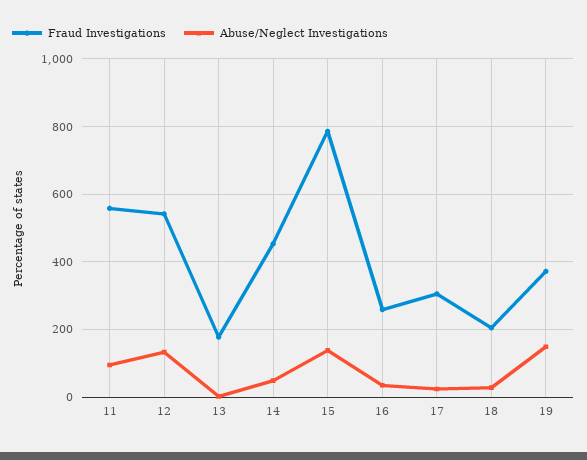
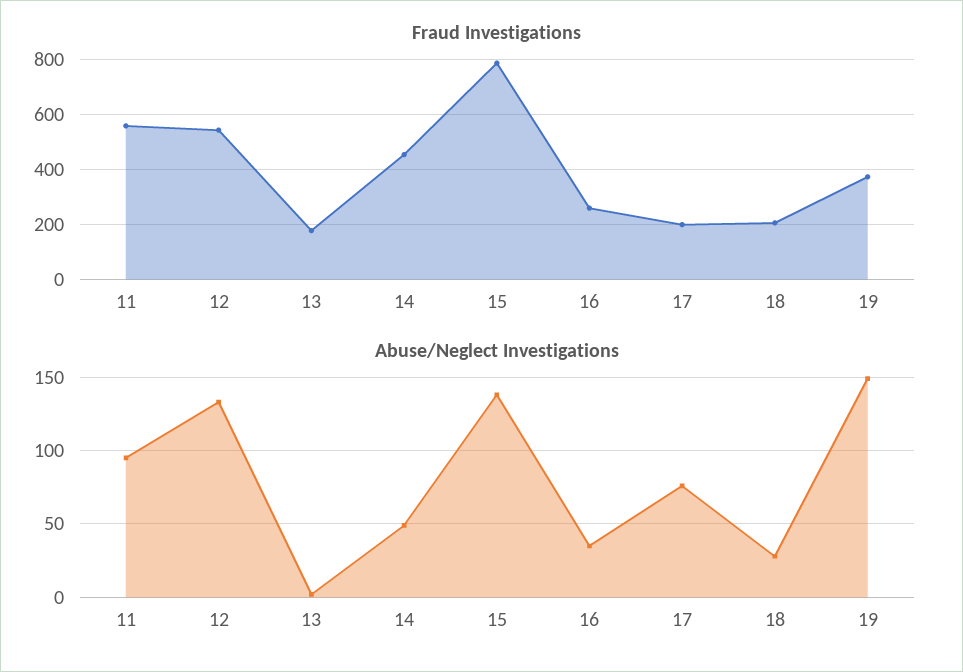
Fraud Investigations, 17: 300 -> 200
Abuse/Neglect Investigations, 17: 20 -> 75

